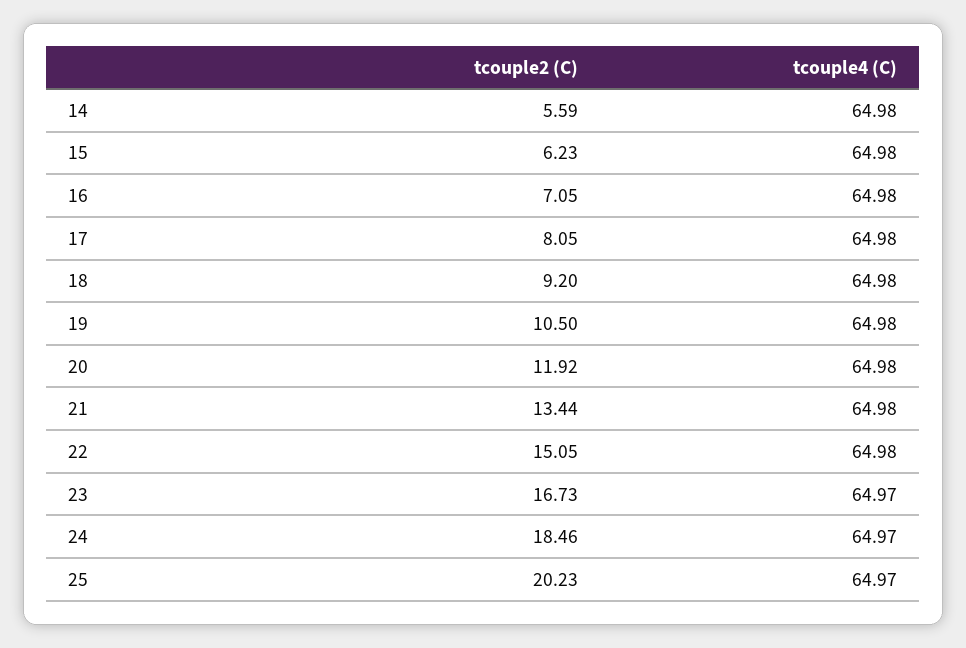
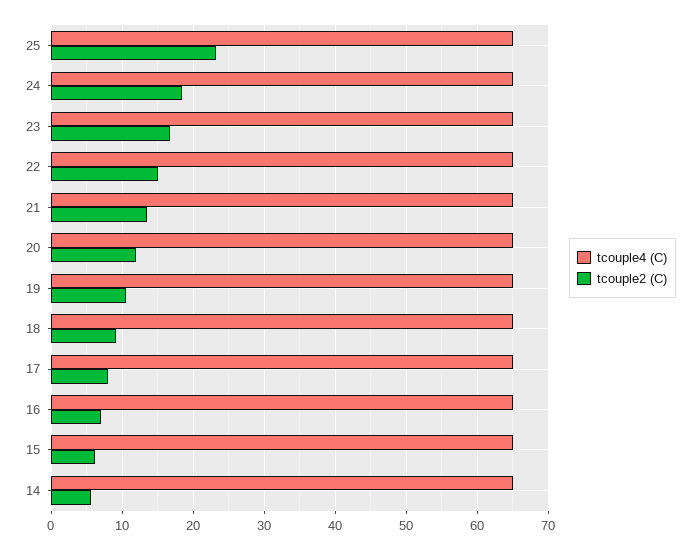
tcouple2 (C), 25: 20.23 -> 23

